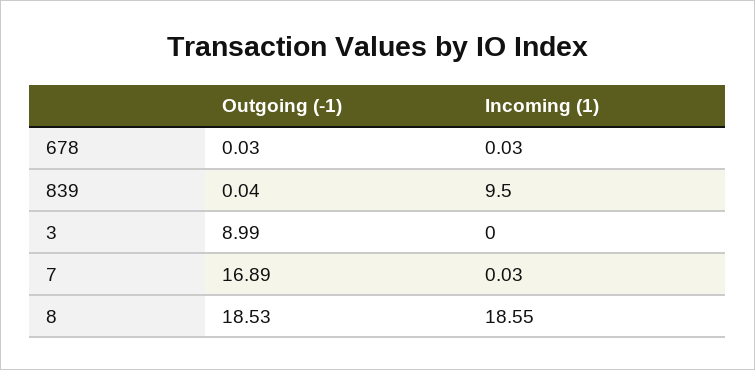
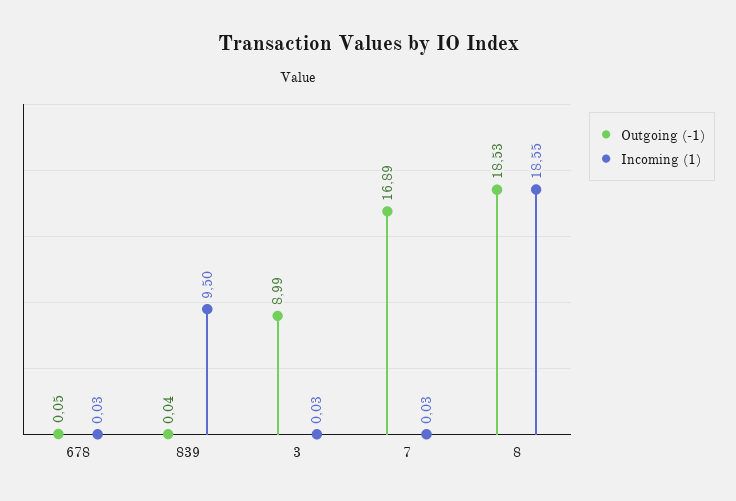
Outgoing (-1), 678: 0.03 -> 0.05
Incoming (1), 3: 0 -> 0.03

